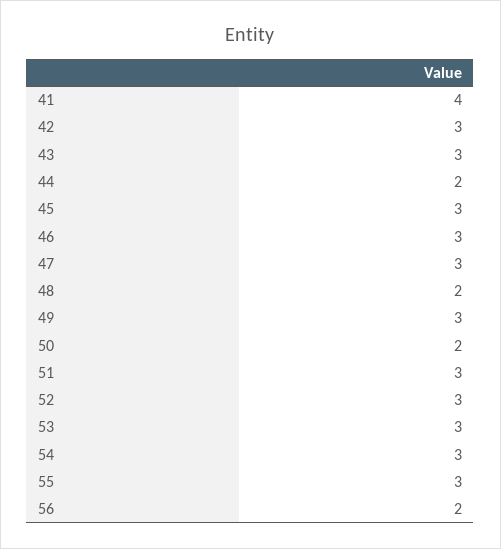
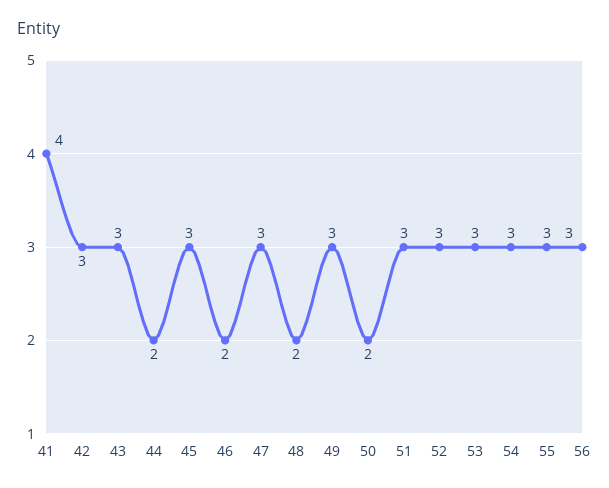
46: 3 -> 2
56: 2 -> 3

